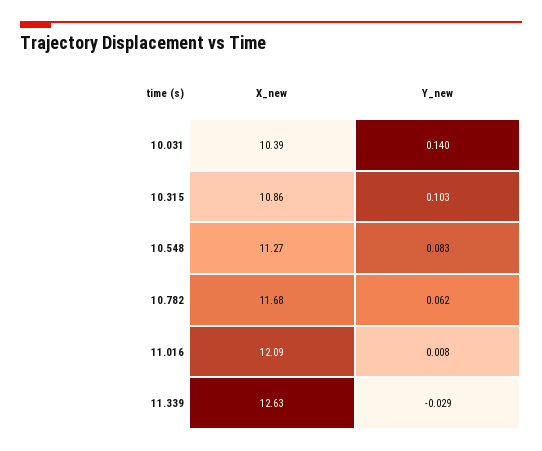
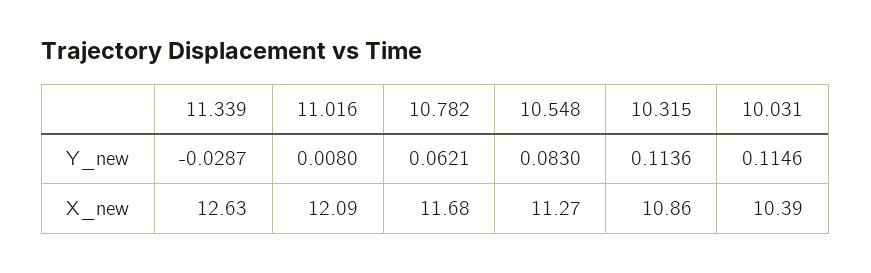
Y_new, 10.031: 0.14 -> 0.1146
Y_new, 10.315: 0.103 -> 0.1136

